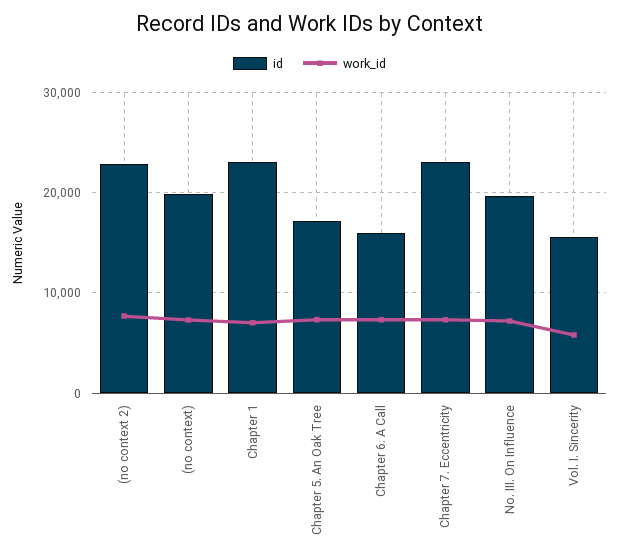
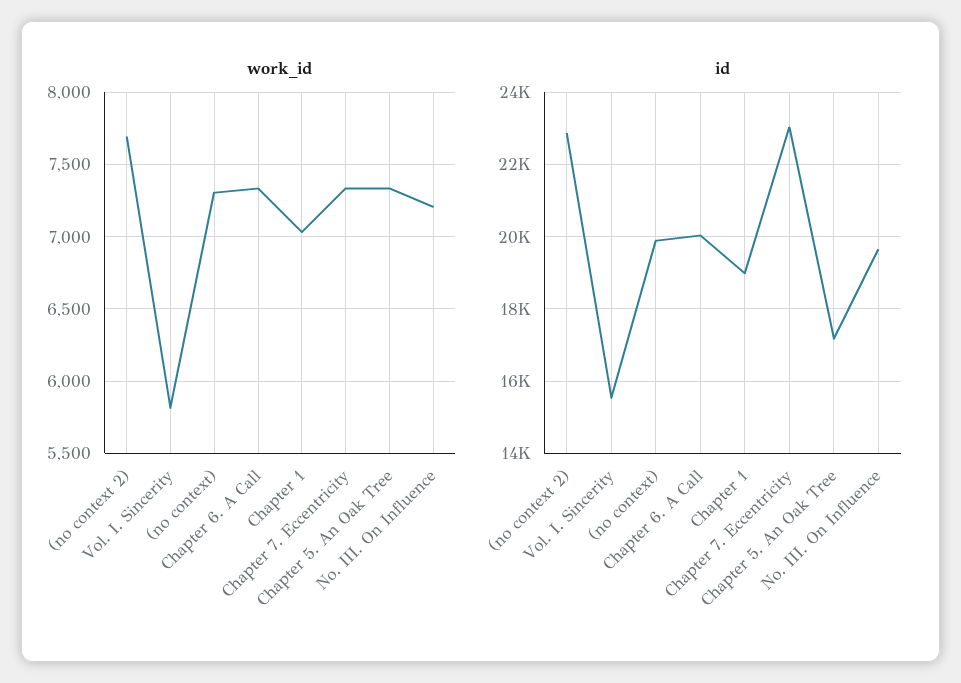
id, Chapter 1: 23000 -> 19000
id, Chapter 6. A Call: 16000 -> 20000

